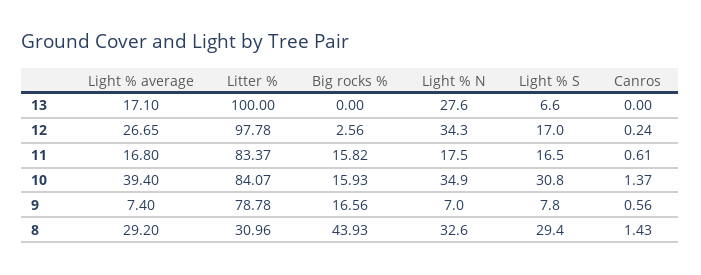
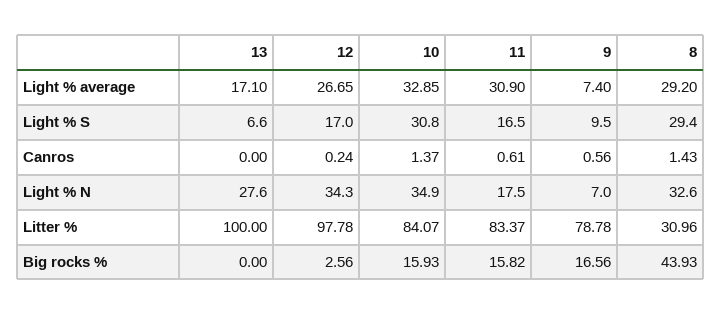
Light % average, 11: 16.8 -> 30.9
Light % average, 10: 39.4 -> 32.85
Light % S, 9: 7.8 -> 9.5

